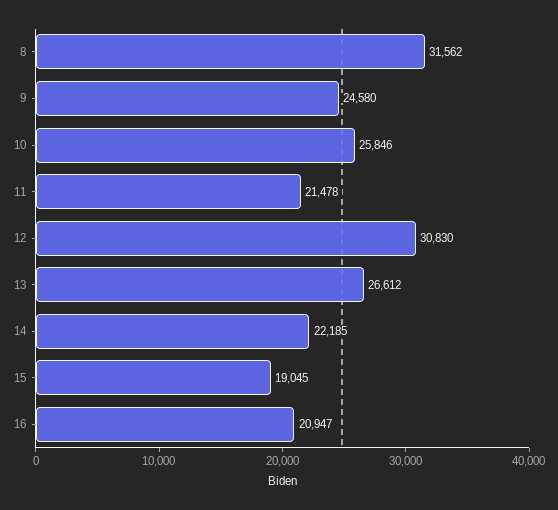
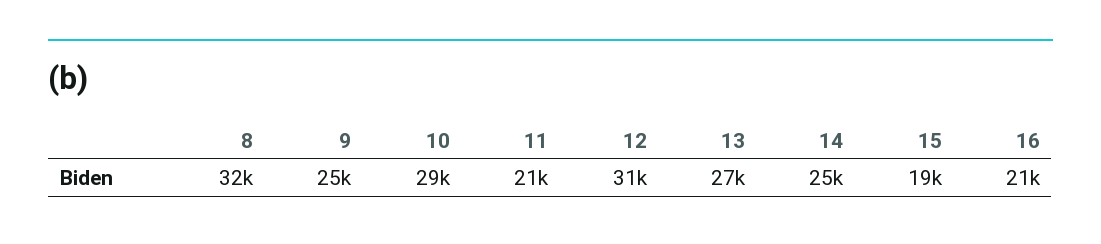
10: 25846 -> 29000
14: 22185 -> 25000

